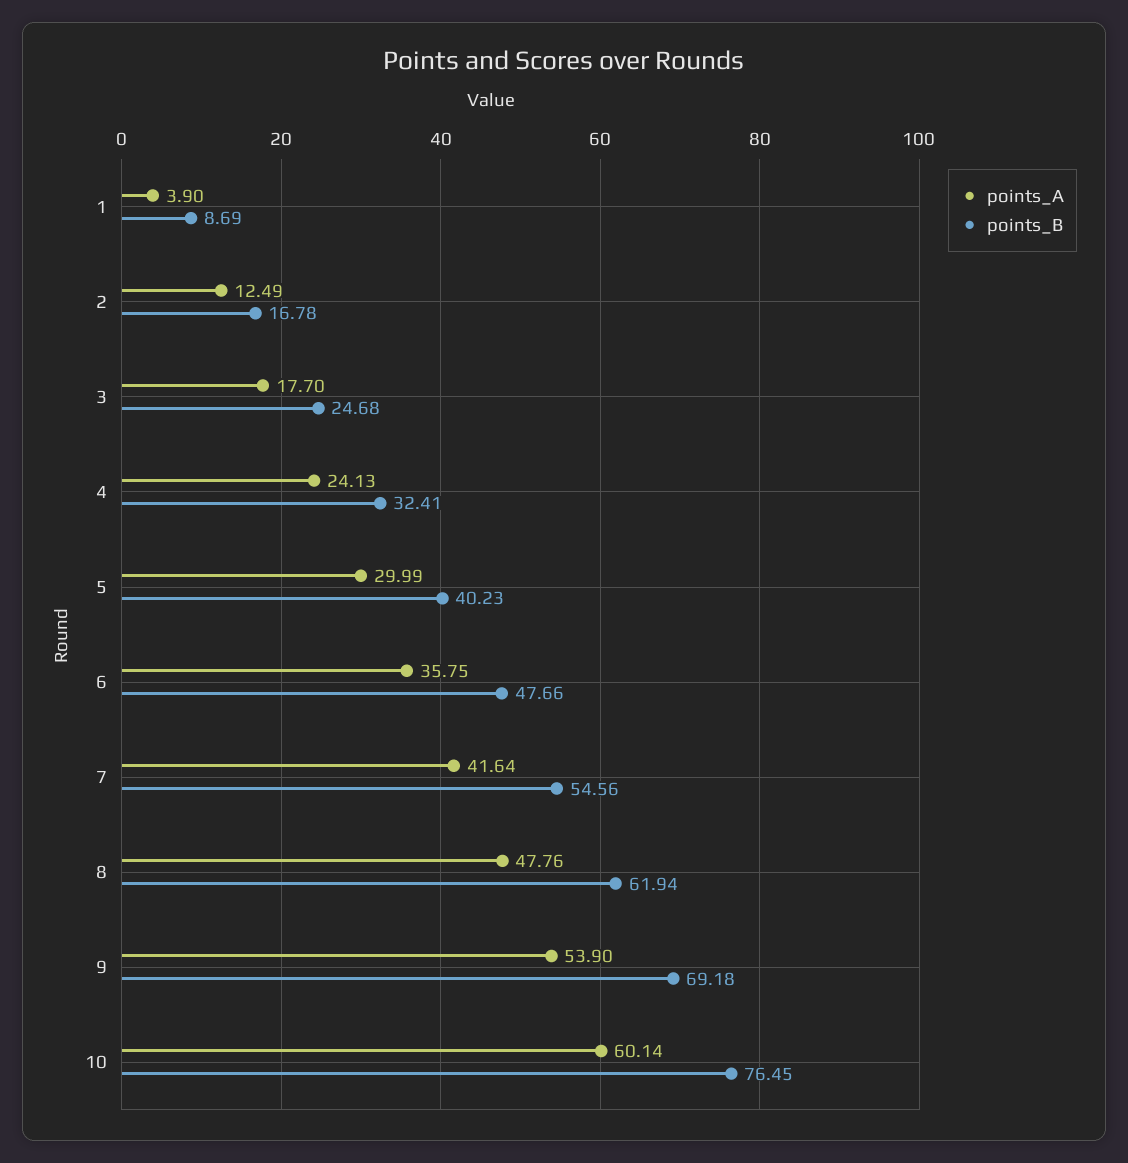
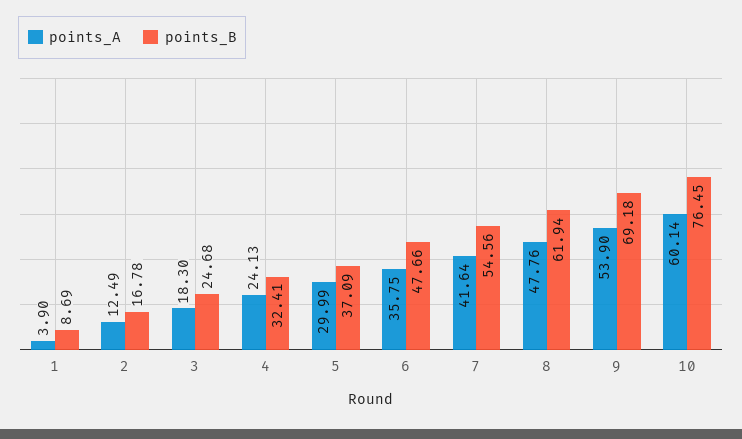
points_A, 3: 17.7 -> 18.3
points_B, 5: 40.23 -> 37.09

